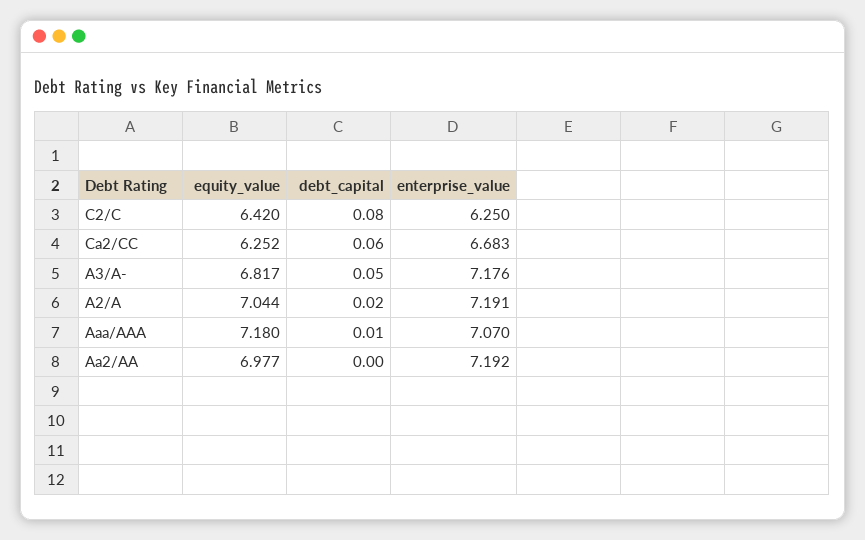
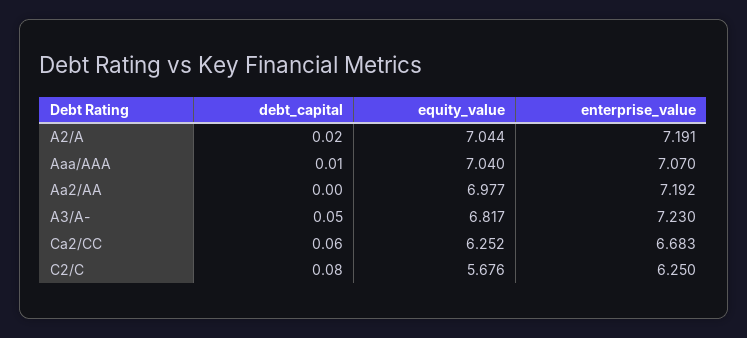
equity_value, C2/C: 6.42 -> 5.676
enterprise_value, A3/A-: 7.176 -> 7.23
equity_value, Aaa/AAA: 7.18 -> 7.04

